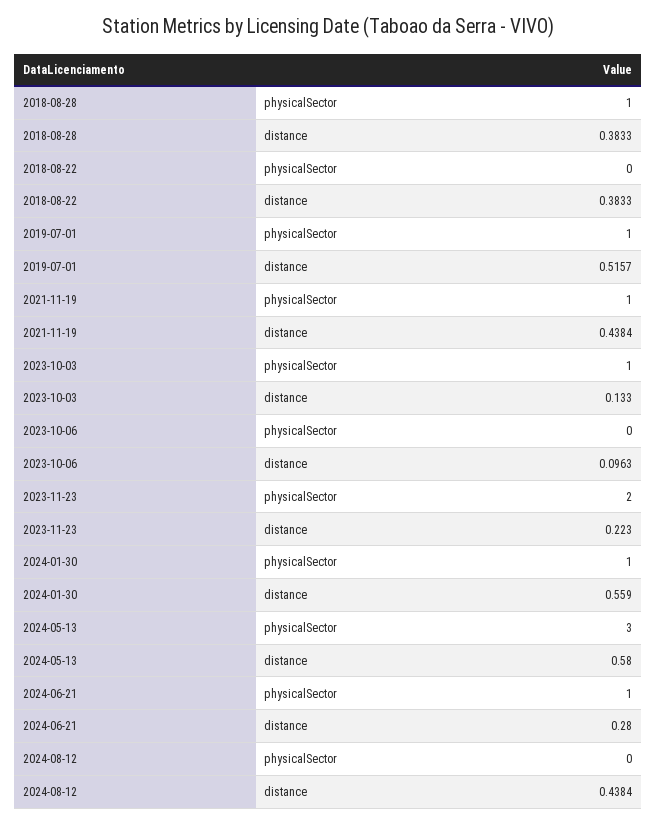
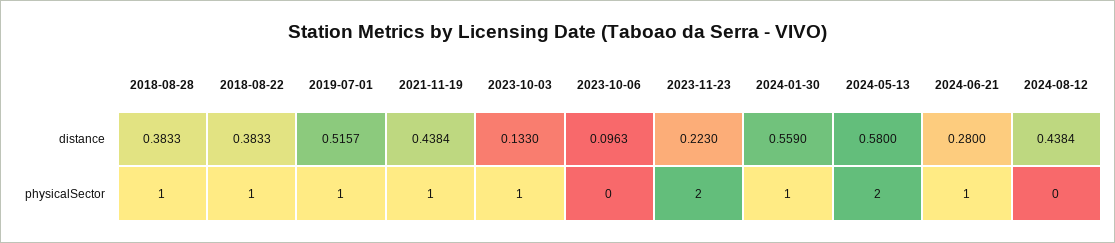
2018-08-22, physicalSector: 0 -> 1
2024-05-13, physicalSector: 3 -> 2

